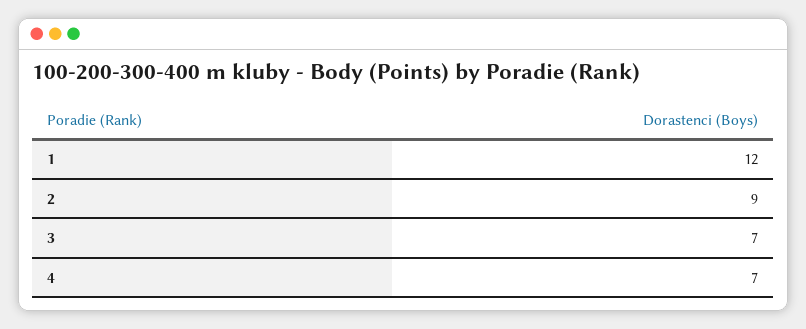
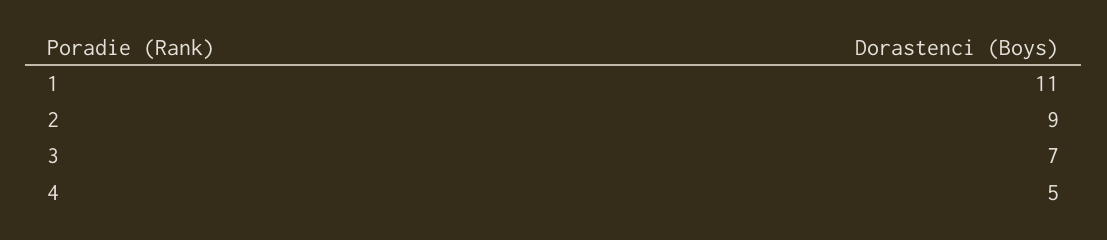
1: 12 -> 11
4: 7 -> 5

